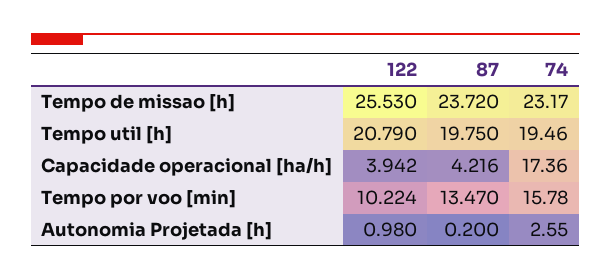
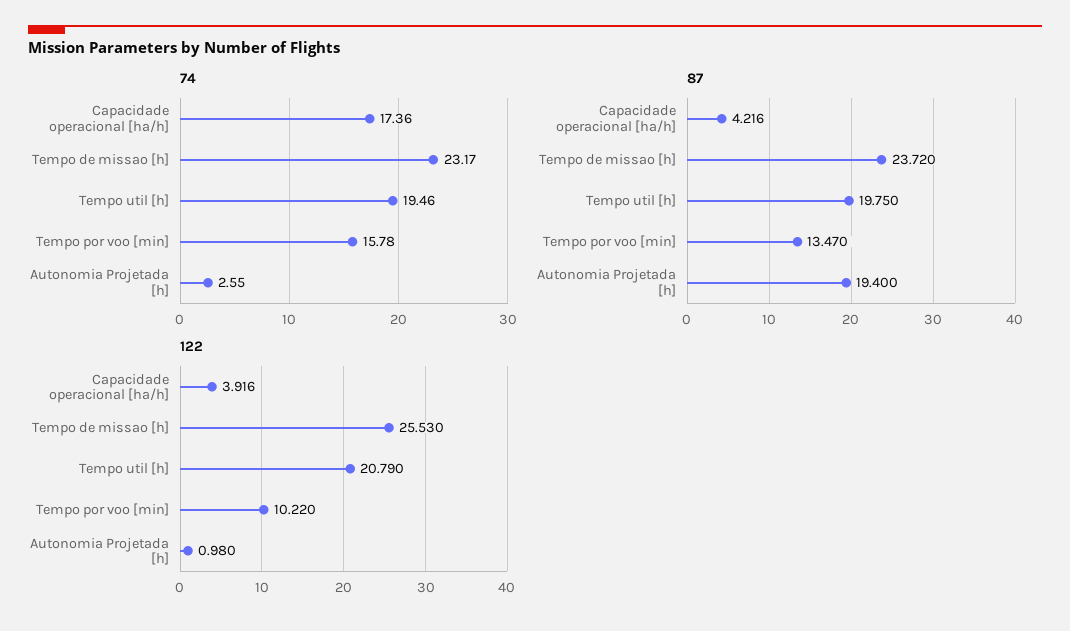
122, Capacidade operacional [ha/h]: 3.942 -> 3.916
122, Tempo por voo [min]: 10.224 -> 10.22
87, Autonomia Projetada [h]: 0.2 -> 19.4

